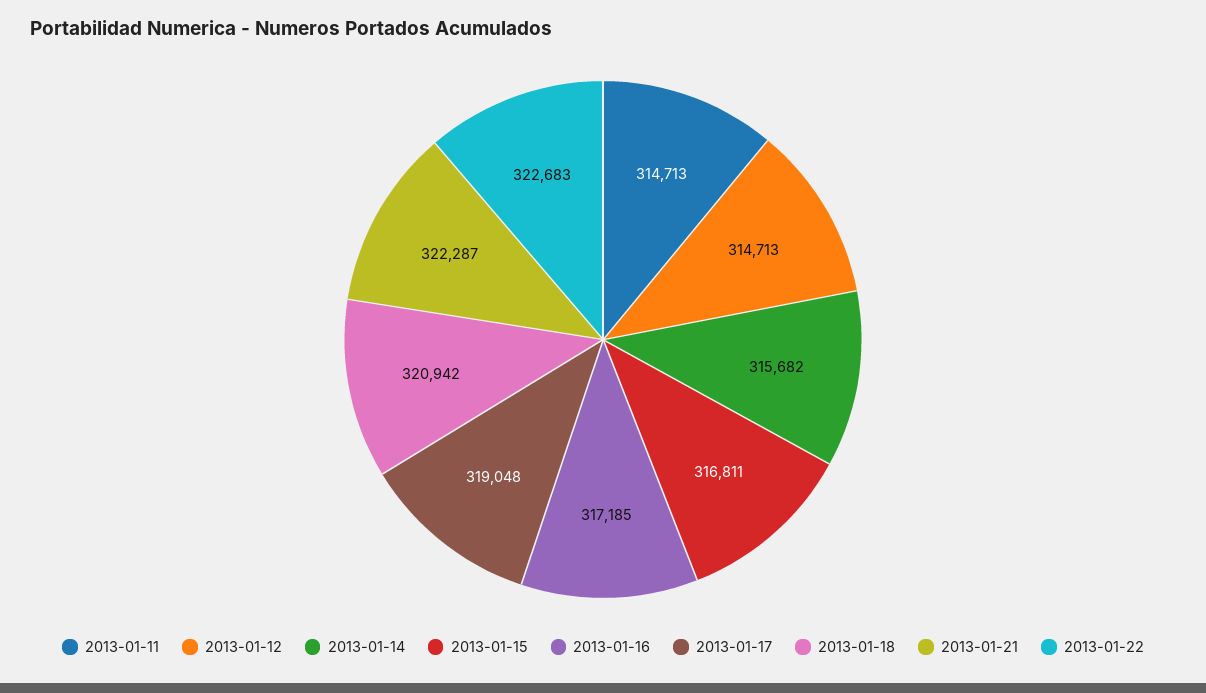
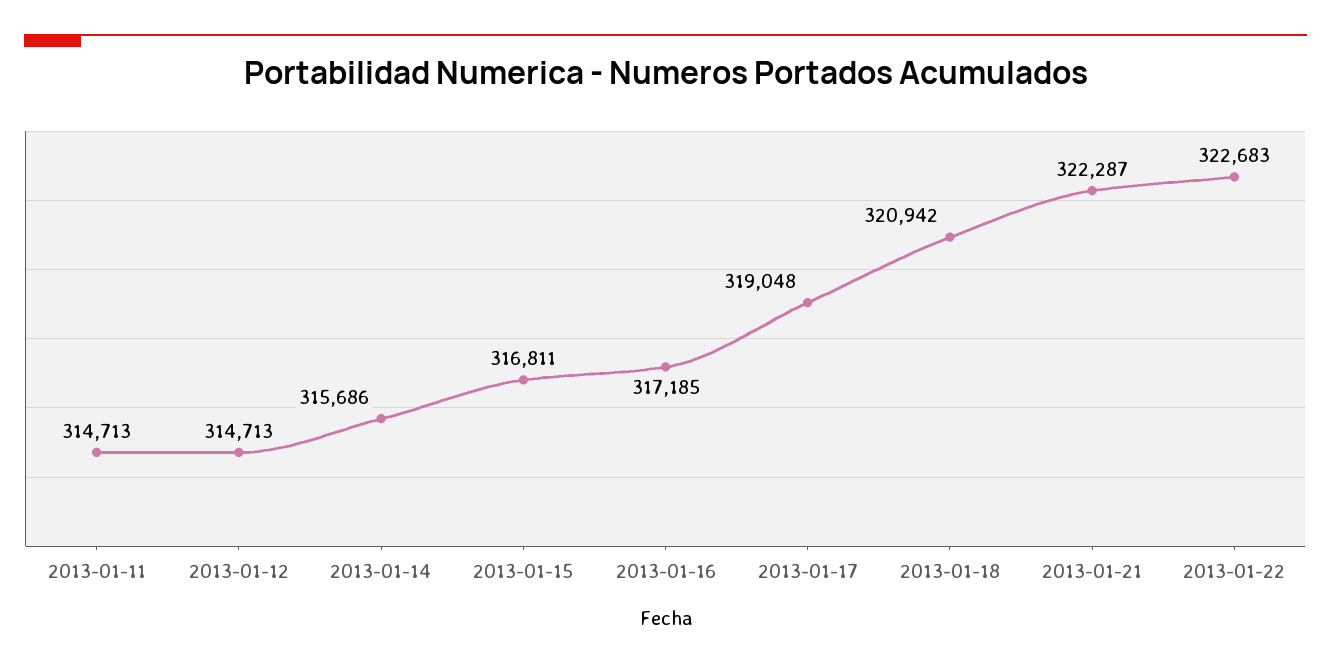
2013-01-14: 315682 -> 315686

